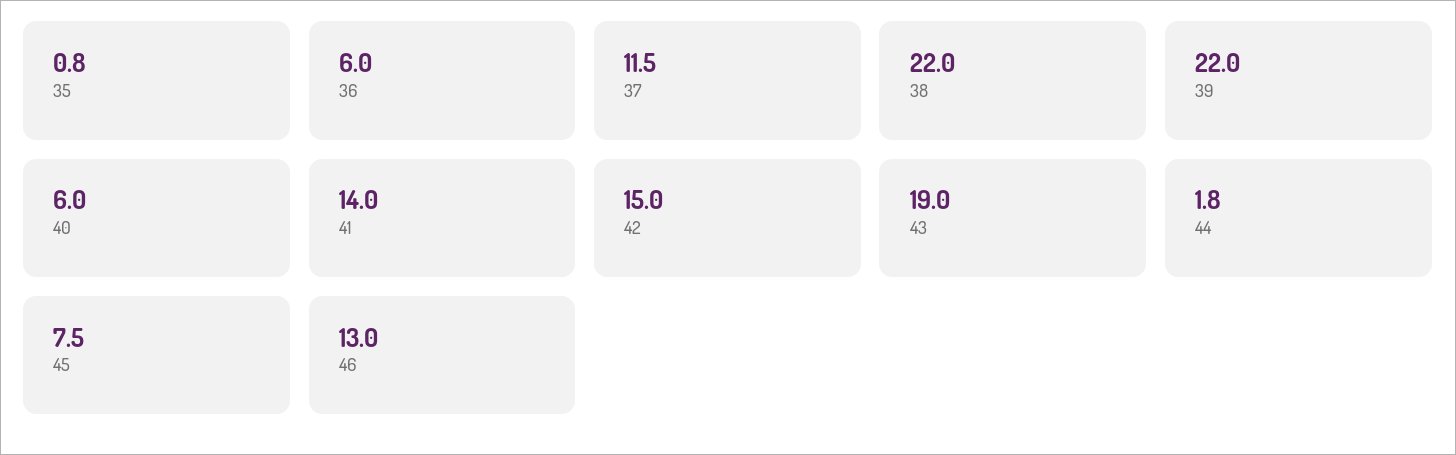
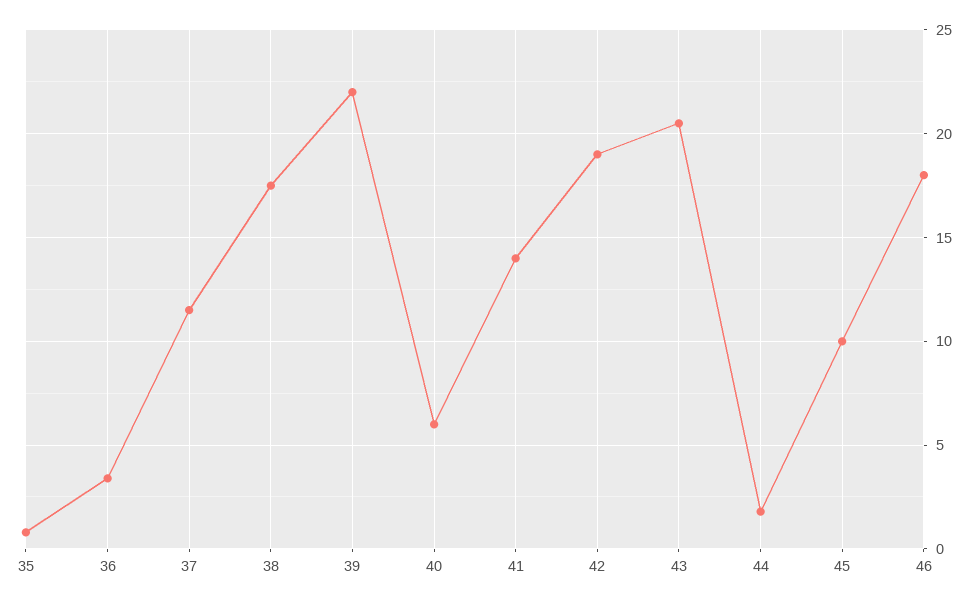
36: 6 -> 3.5
38: 22 -> 17.5
42: 15 -> 19
43: 19 -> 20.5
45: 7.5 -> 10
46: 13 -> 18

